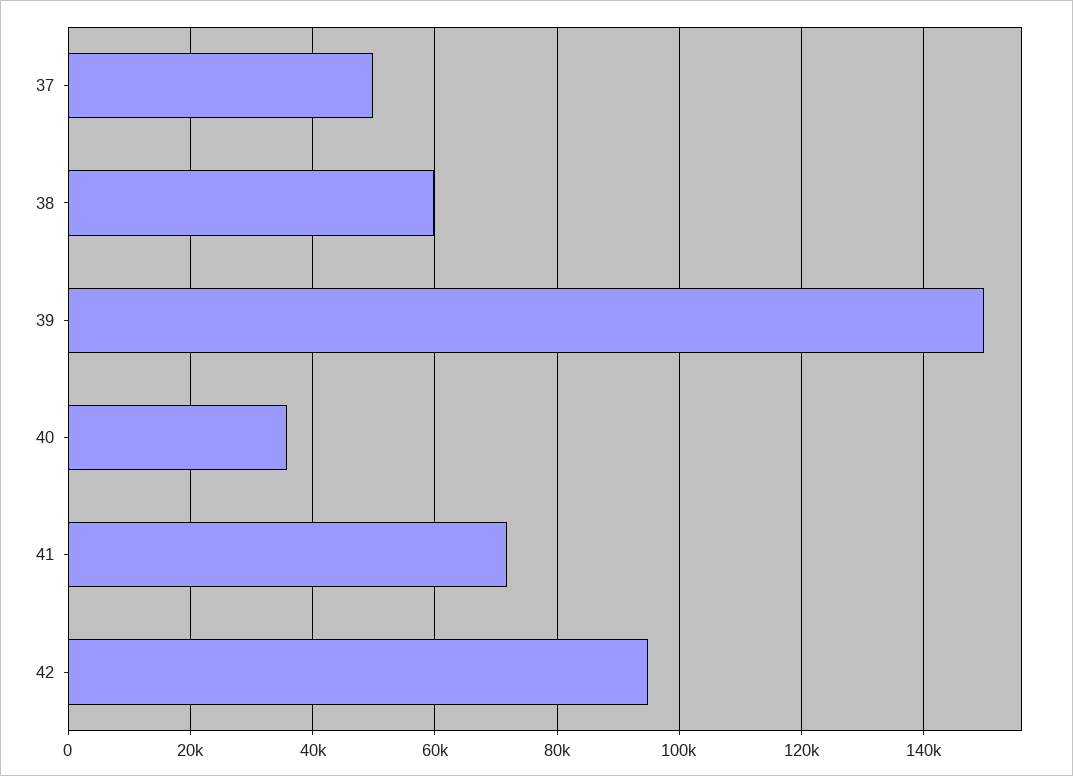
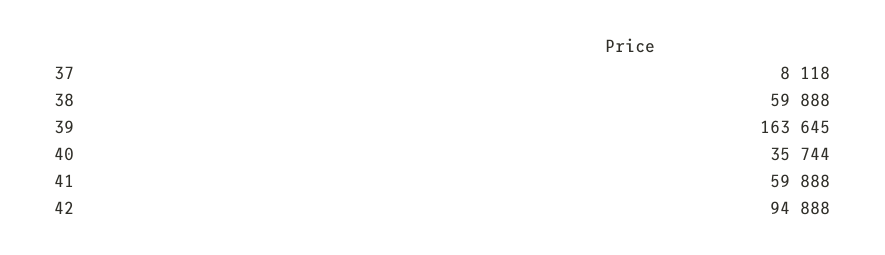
37: 50000 -> 8118
39: 150000 -> 163645
41: 72000 -> 59888

